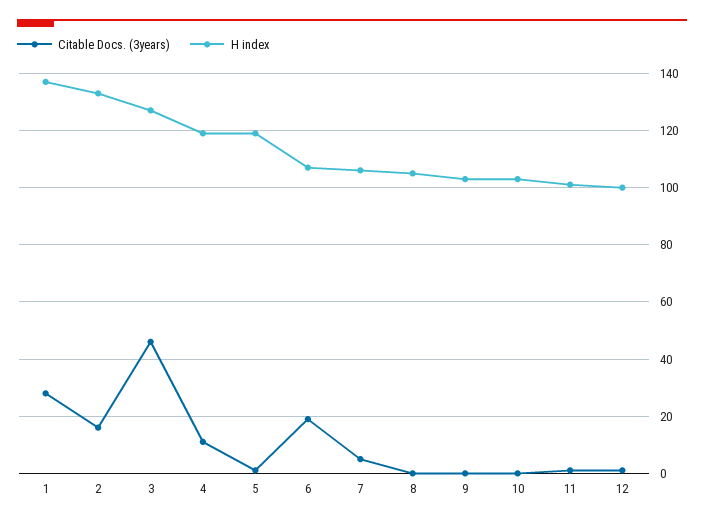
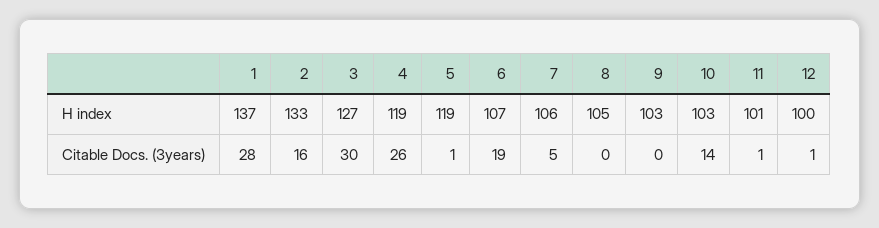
Citable Docs. (3years), 3: 45 -> 30
Citable Docs. (3years), 4: 10 -> 26
Citable Docs. (3years), 10: 0 -> 14

